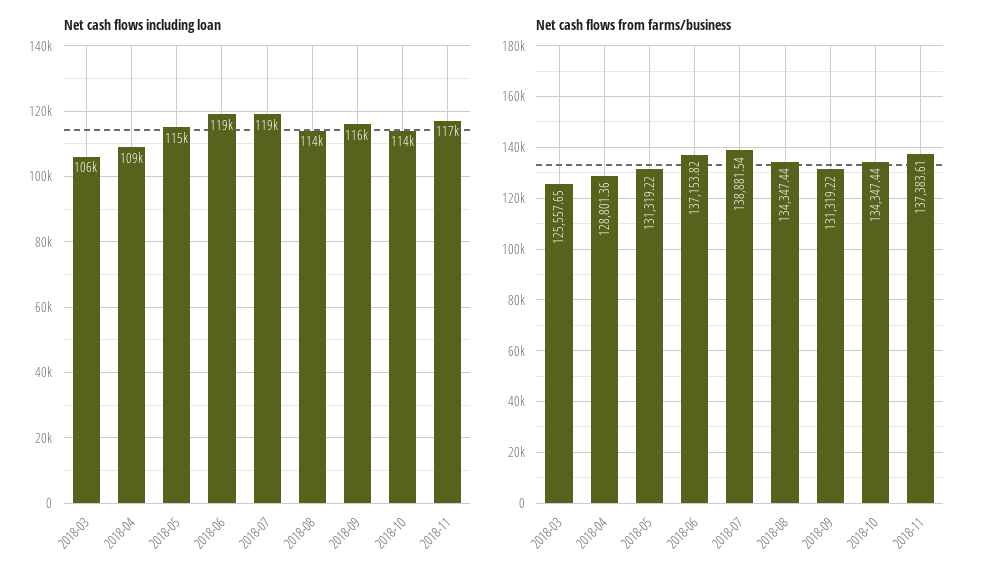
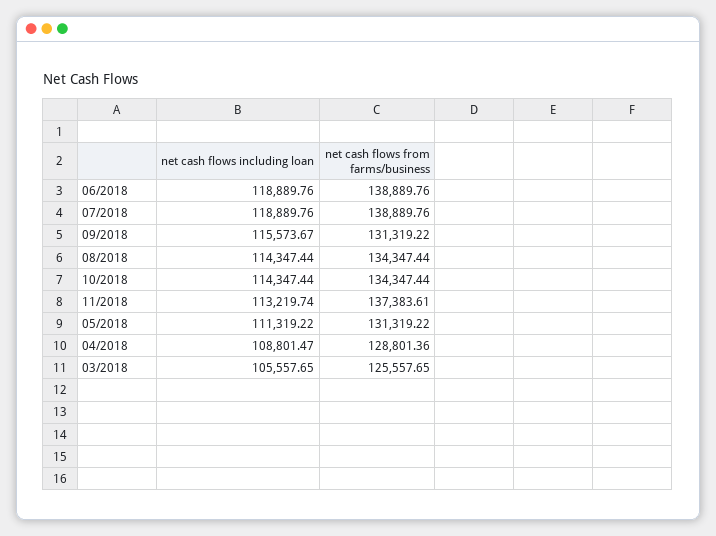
Net cash flows including loan, 2018-05: 115000 -> 111319.22
Net cash flows including loan, 2018-11: 117000 -> 113219.74
Net cash flows from farms/business, 2018-06: 137153.82 -> 138889.76
Net cash flows from farms/business, 2018-07: 138881.54 -> 138889.76

